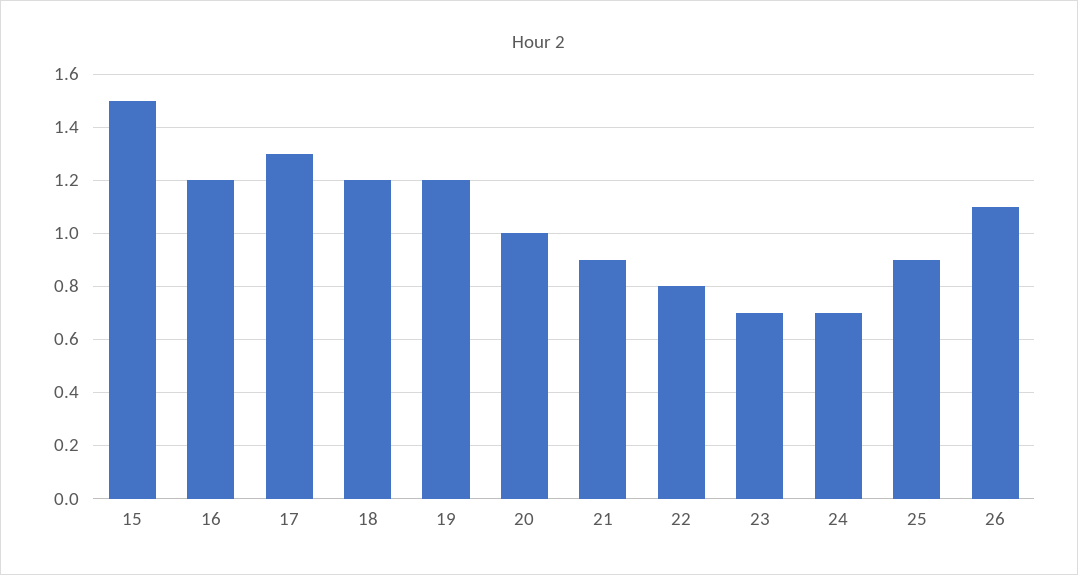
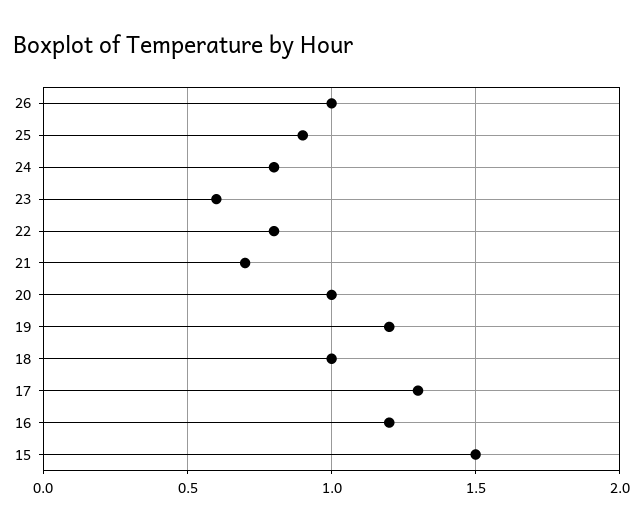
18: 1.2 -> 1
21: 0.9 -> 0.7
23: 0.7 -> 0.6
24: 0.7 -> 0.8
26: 1.1 -> 1

